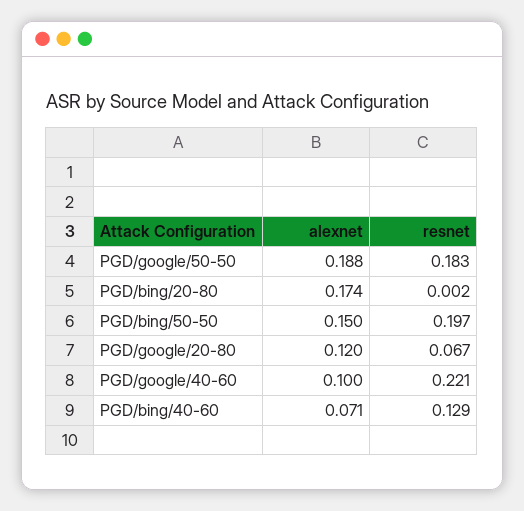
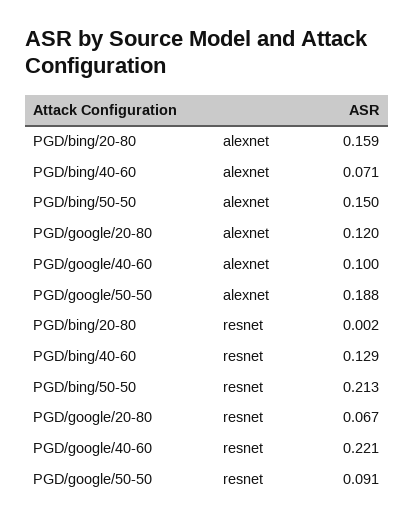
resnet, PGD/google/50-50: 0.183 -> 0.091
alexnet, PGD/bing/20-80: 0.174 -> 0.159
resnet, PGD/bing/50-50: 0.197 -> 0.213

